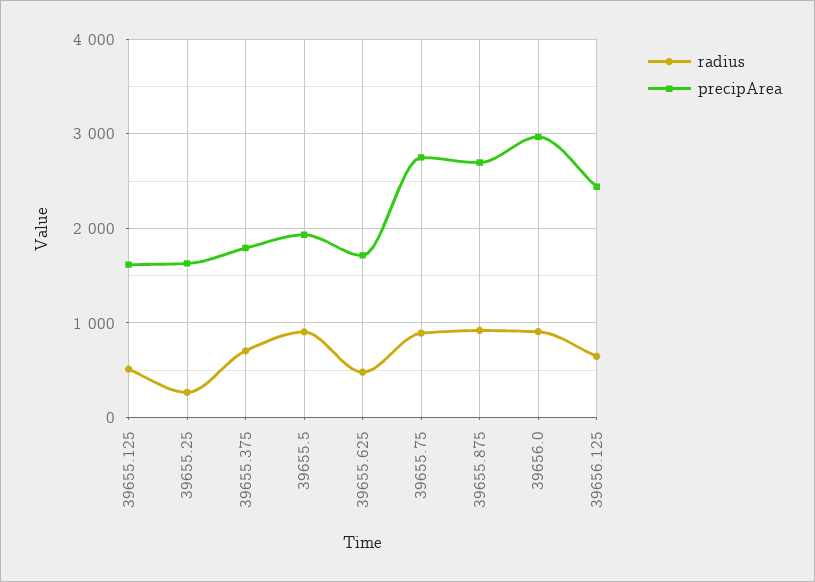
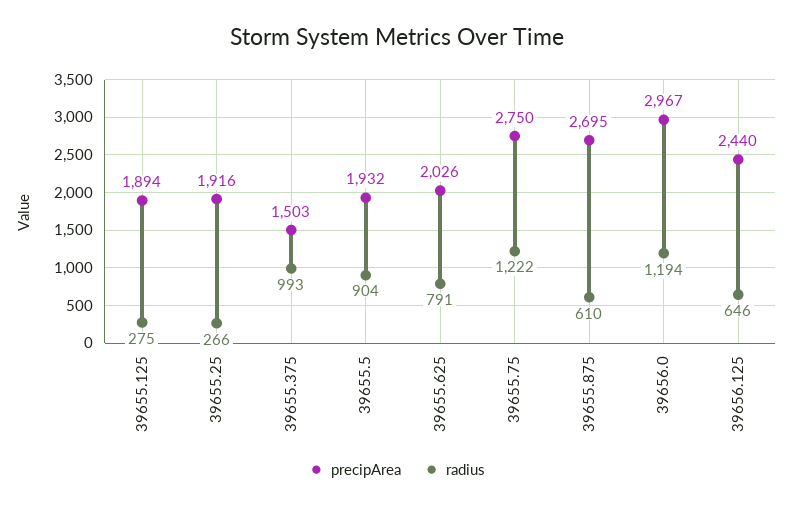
radius, 39655.125: 500 -> 275
precipArea, 39655.125: 1600 -> 1894
precipArea, 39655.25: 1600 -> 1916
radius, 39655.375: 700 -> 993
precipArea, 39655.375: 1800 -> 1503
radius, 39655.625: 500 -> 791
precipArea, 39655.625: 1700 -> 2026
radius, 39655.75: 900 -> 1222
radius, 39655.875: 900 -> 610
radius, 39656.0: 900 -> 1194

